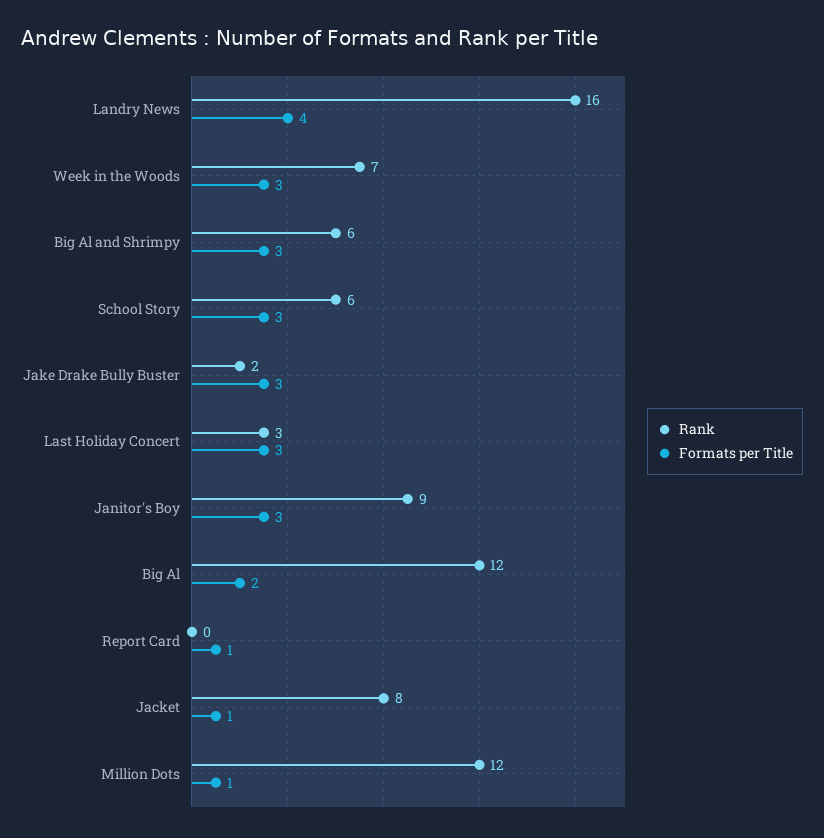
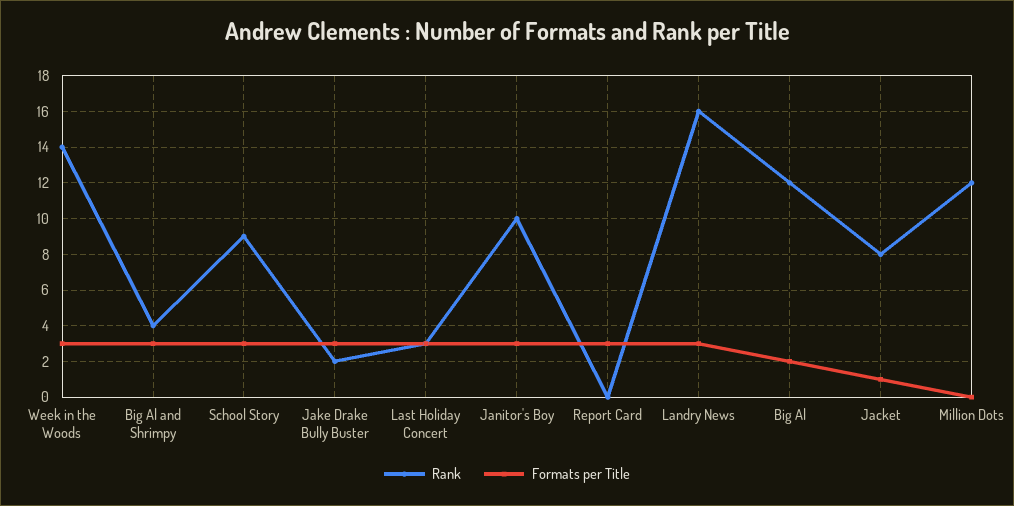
Formats per Title, Landry News: 4 -> 3
Rank, Week in the Woods: 7 -> 14
Rank, Big Al and Shrimpy: 6 -> 4
Rank, School Story: 6 -> 9
Rank, Janitor's Boy: 9 -> 10
Formats per Title, Report Card: 1 -> 3
Formats per Title, Million Dots: 1 -> 0

